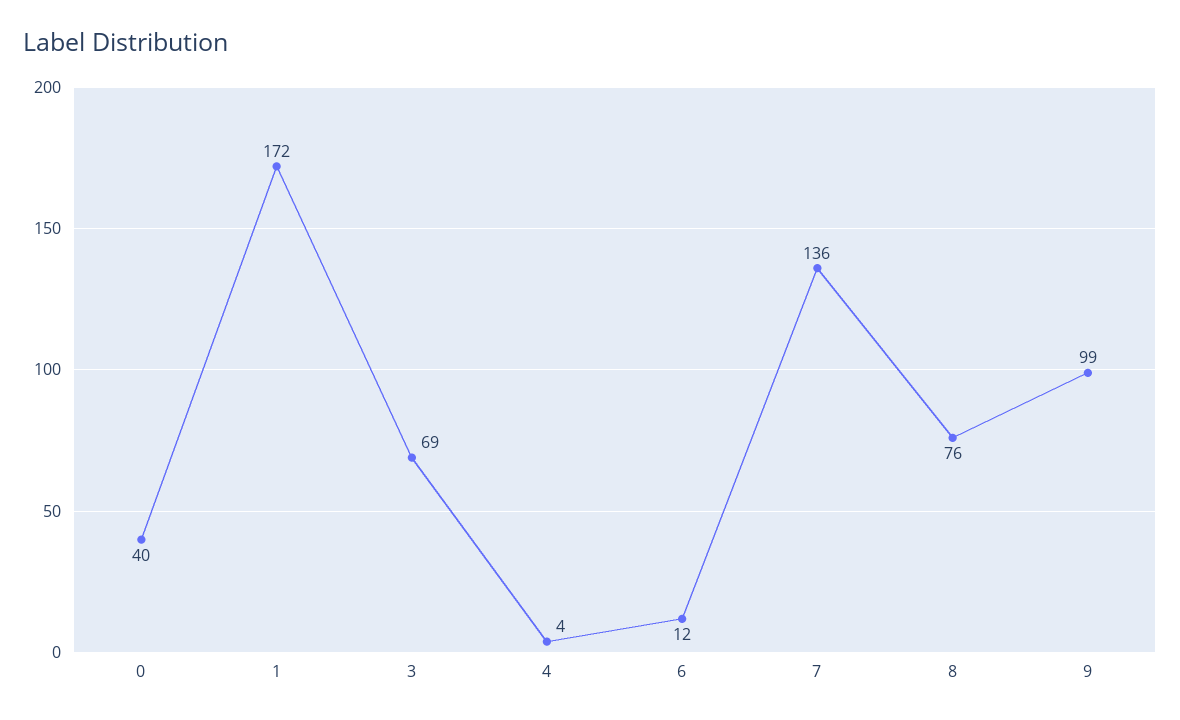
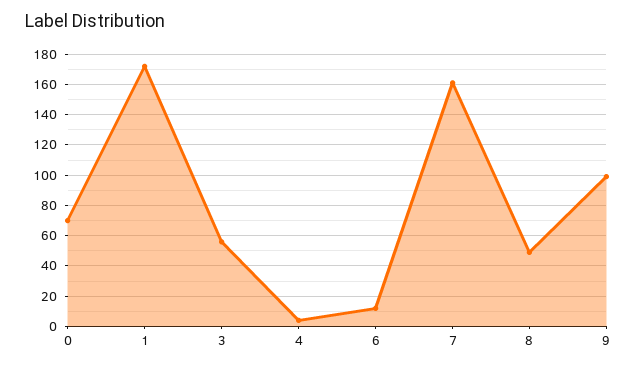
0: 40 -> 70
3: 69 -> 55
7: 136 -> 160
8: 76 -> 50

